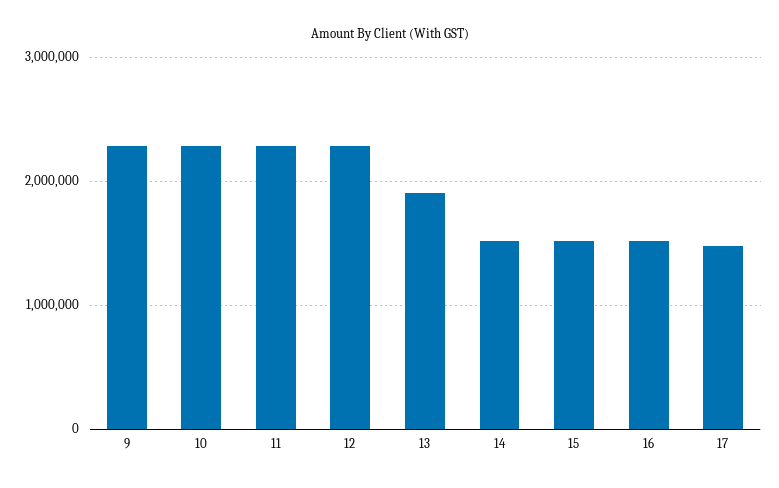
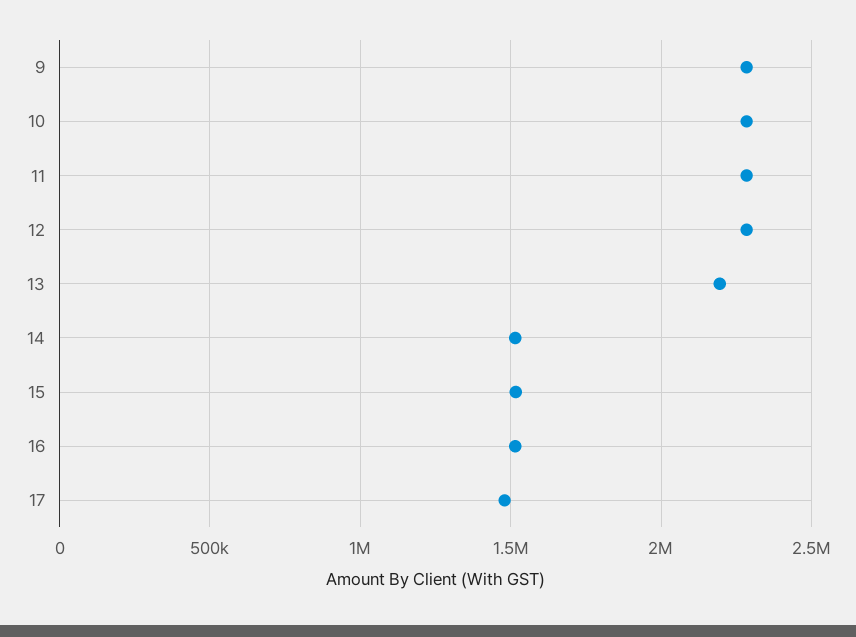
13: 1900000 -> 2200000

